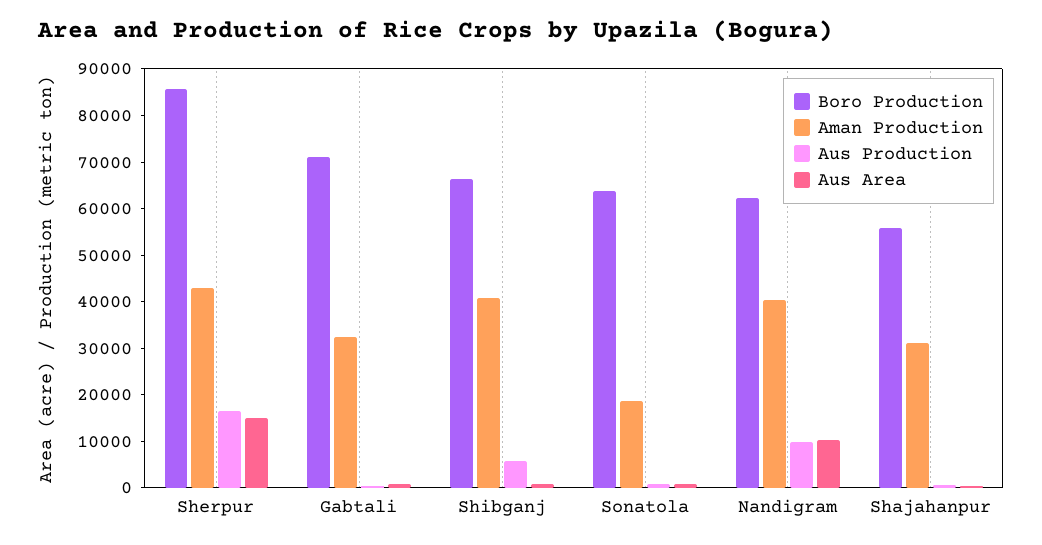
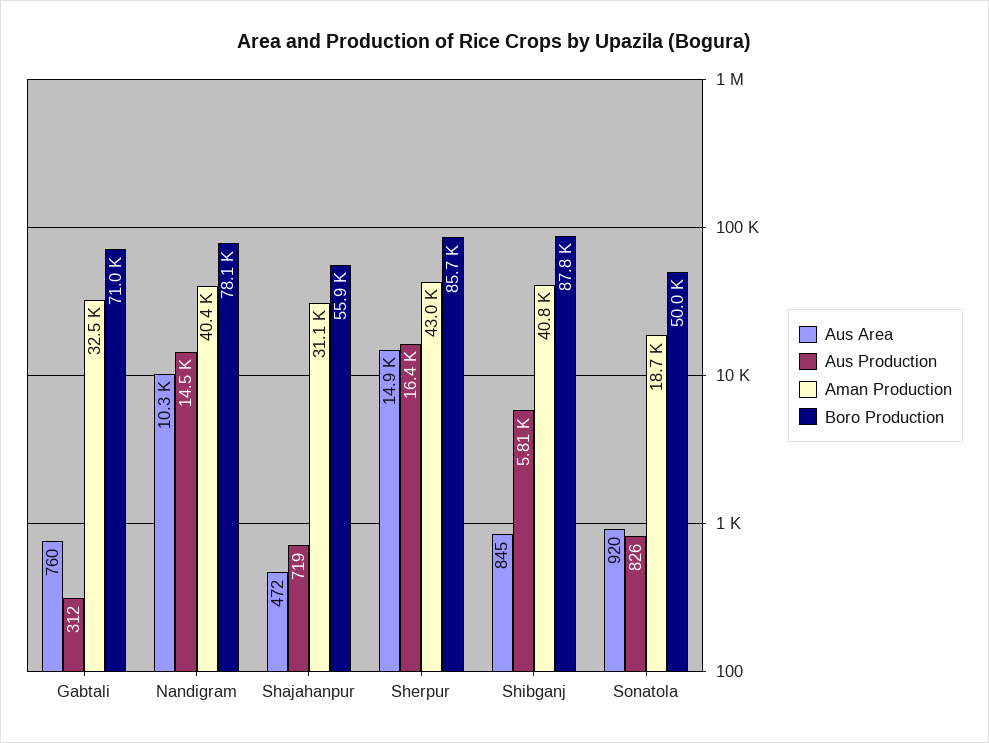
Boro Production, Shibganj: 66000 -> 87800
Boro Production, Sonatola: 64000 -> 50000
Boro Production, Nandigram: 62000 -> 78100
Aus Production, Nandigram: 10000 -> 14500

